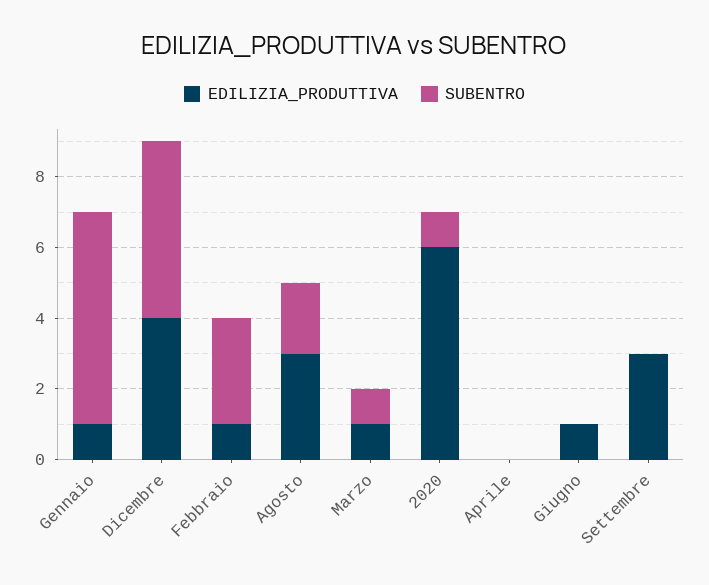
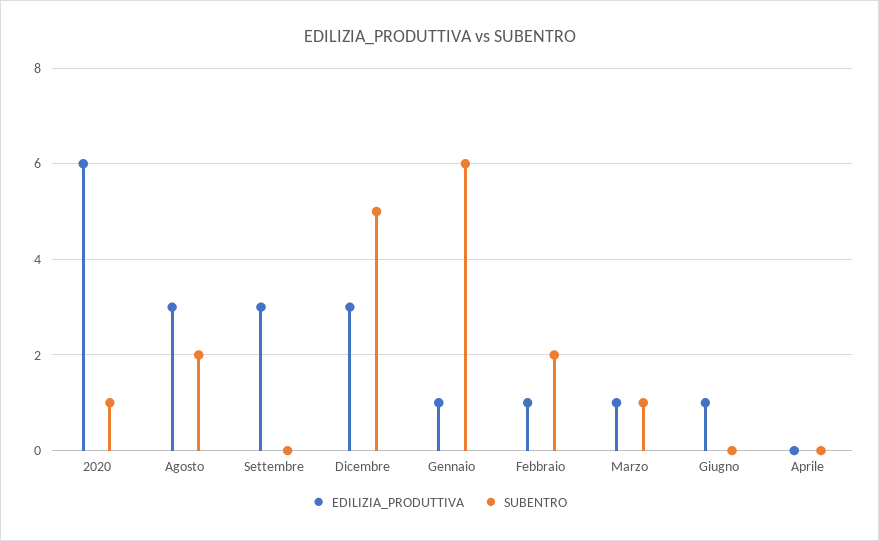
EDILIZIA_PRODUTTIVA, Dicembre: 4 -> 3
SUBENTRO, Febbraio: 3 -> 2

